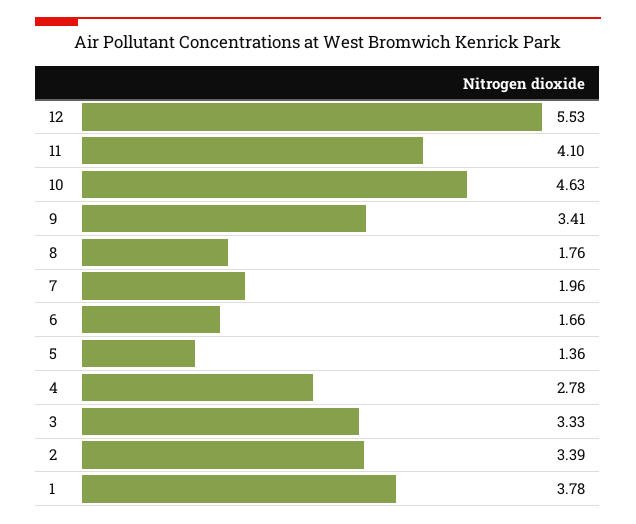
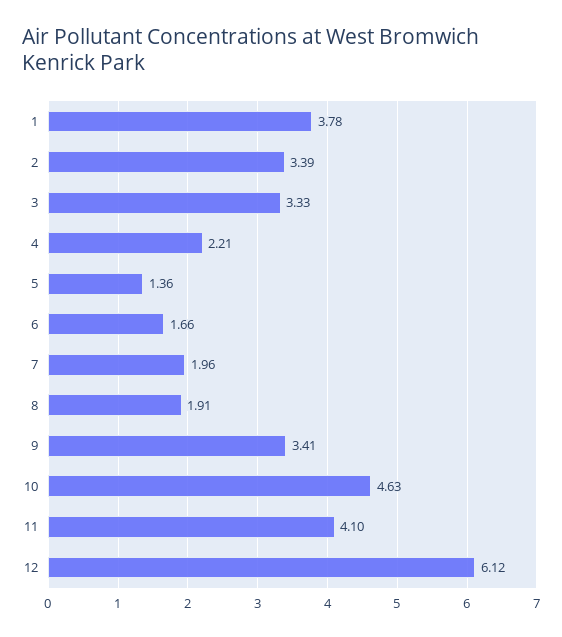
12: 5.53 -> 6.12
8: 1.76 -> 1.91
4: 2.78 -> 2.21

